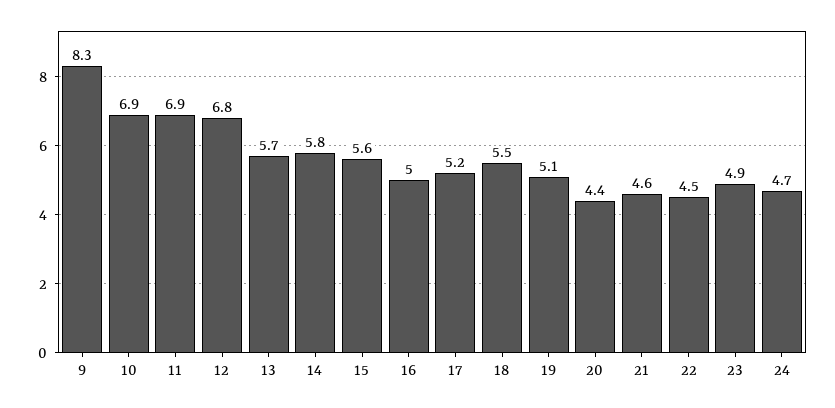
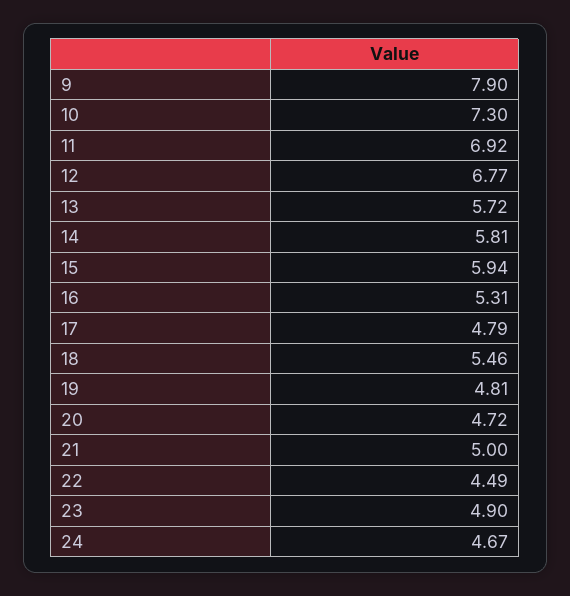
9: 8.3 -> 7.9
10: 6.9 -> 7.3
15: 5.6 -> 5.94
16: 5 -> 5.31
17: 5.2 -> 4.79
19: 5.1 -> 4.81
20: 4.4 -> 4.72
21: 4.6 -> 5

